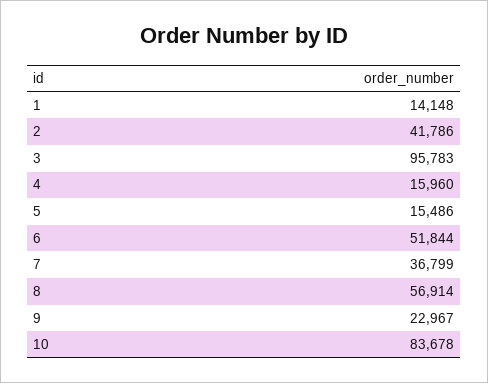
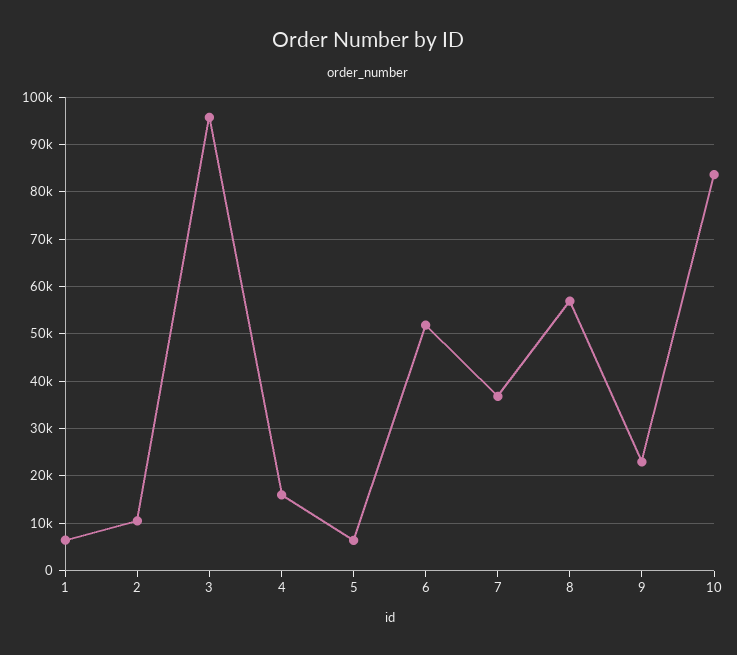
1: 14148 -> 6000
2: 41786 -> 10000
5: 15486 -> 6000

